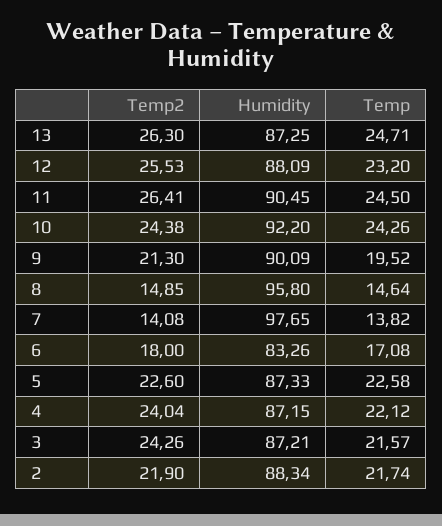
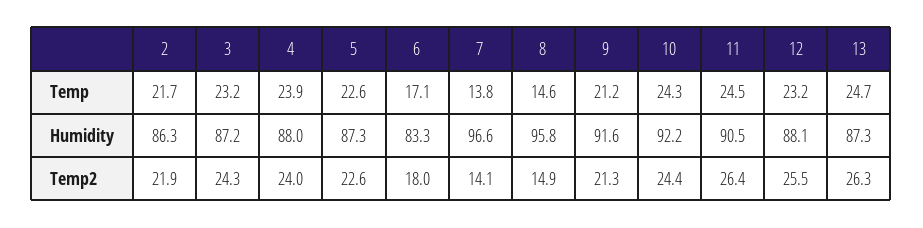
Humidity, 9: 90.09 -> 91.6
Temp, 9: 19.52 -> 21.2
Humidity, 7: 97.65 -> 96.6
Humidity, 4: 87.15 -> 88
Temp, 4: 22.12 -> 23.9
Temp, 3: 21.57 -> 23.2
Humidity, 2: 88.34 -> 86.3

